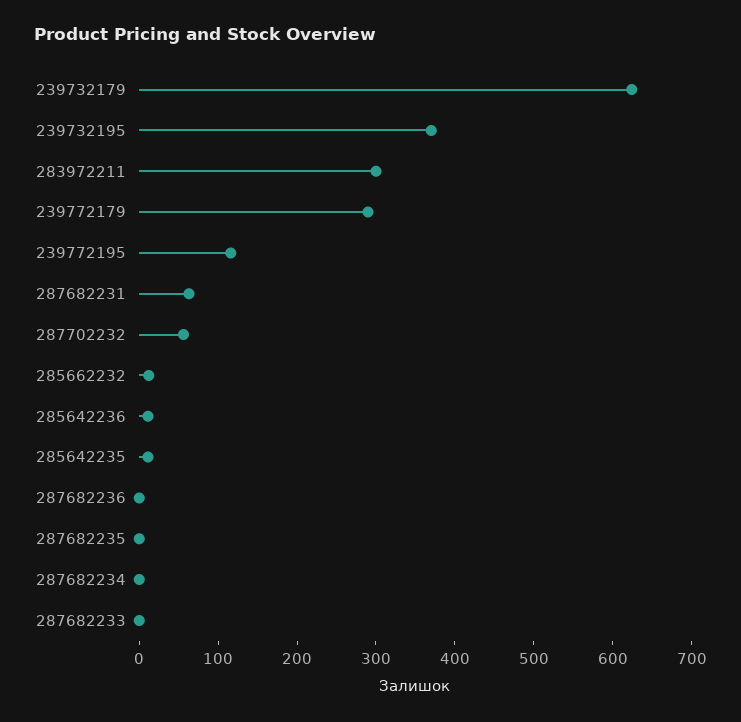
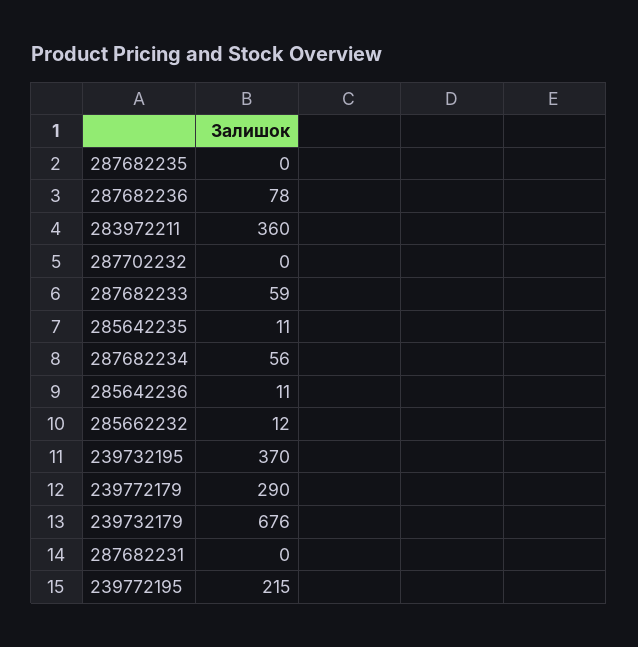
239732179: 620 -> 676
283972211: 300 -> 360
239772195: 120 -> 215
287682231: 60 -> 0
287702232: 60 -> 0
287682236: 0 -> 78
287682234: 0 -> 56
287682233: 0 -> 59

